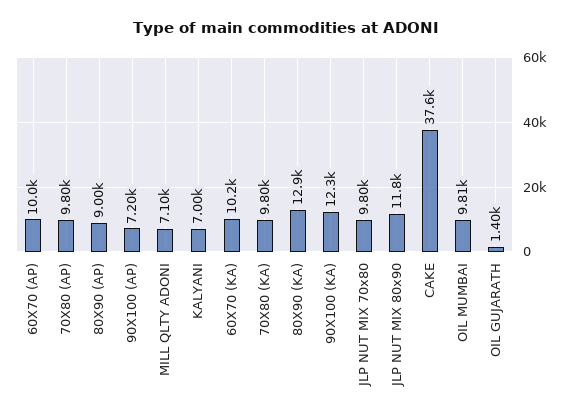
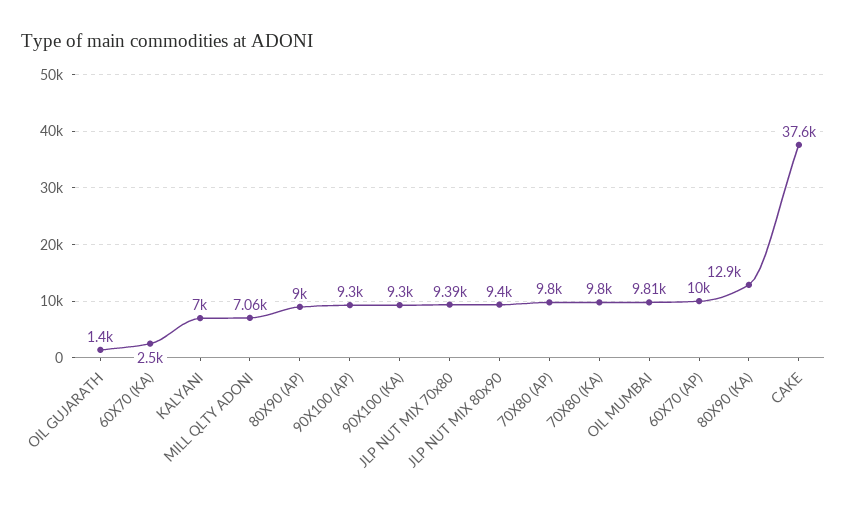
90X100 (AP): 7200 -> 9300
MILL QLTY ADONI: 7100 -> 7060
60X70 (KA): 10200 -> 2500
90X100 (KA): 12300 -> 9300
JLP NUT MIX 70x80: 9800 -> 9390
JLP NUT MIX 80x90: 11800 -> 9400

